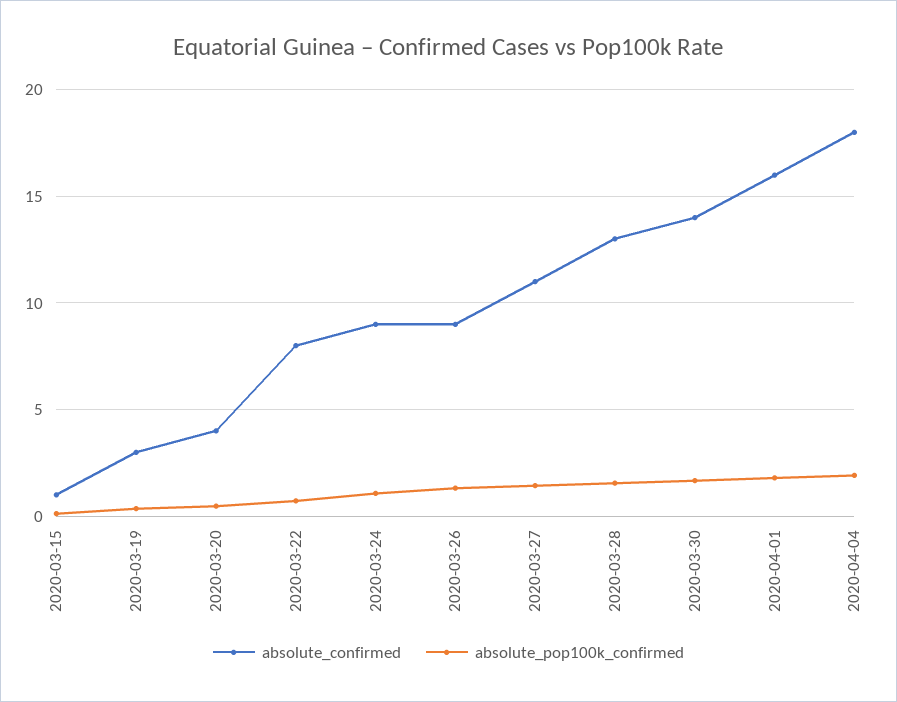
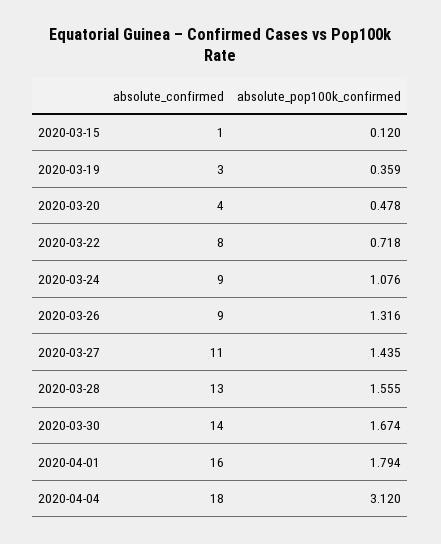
absolute_pop100k_confirmed, 2020-04-04: 2 -> 3.12

